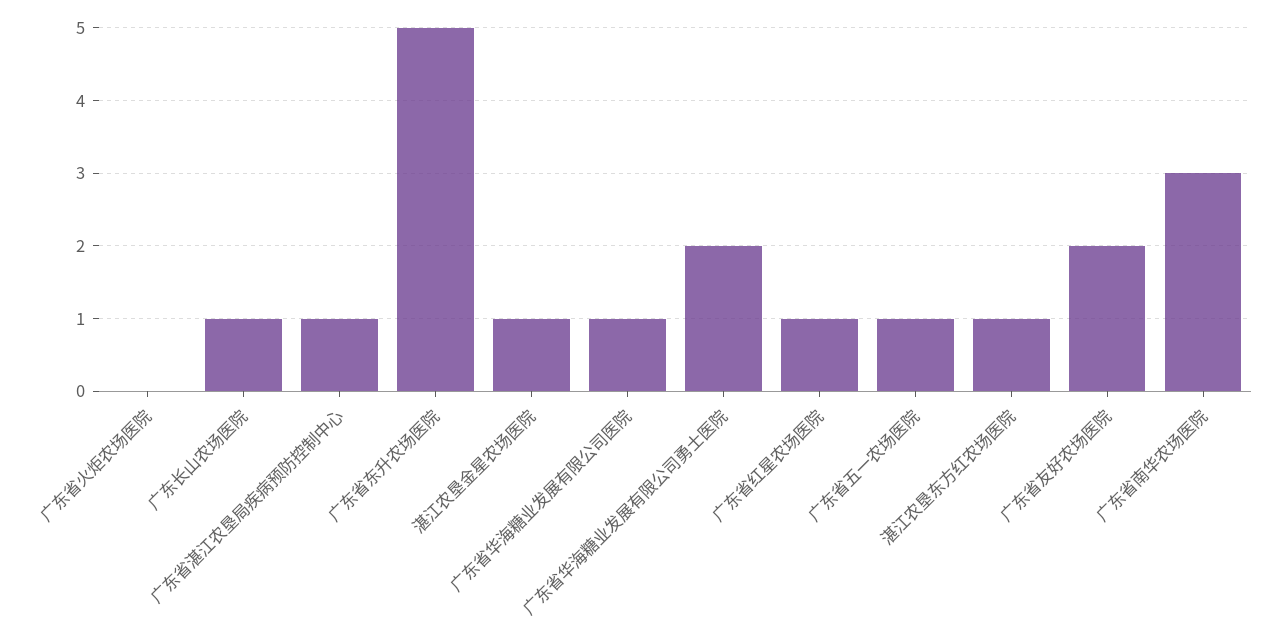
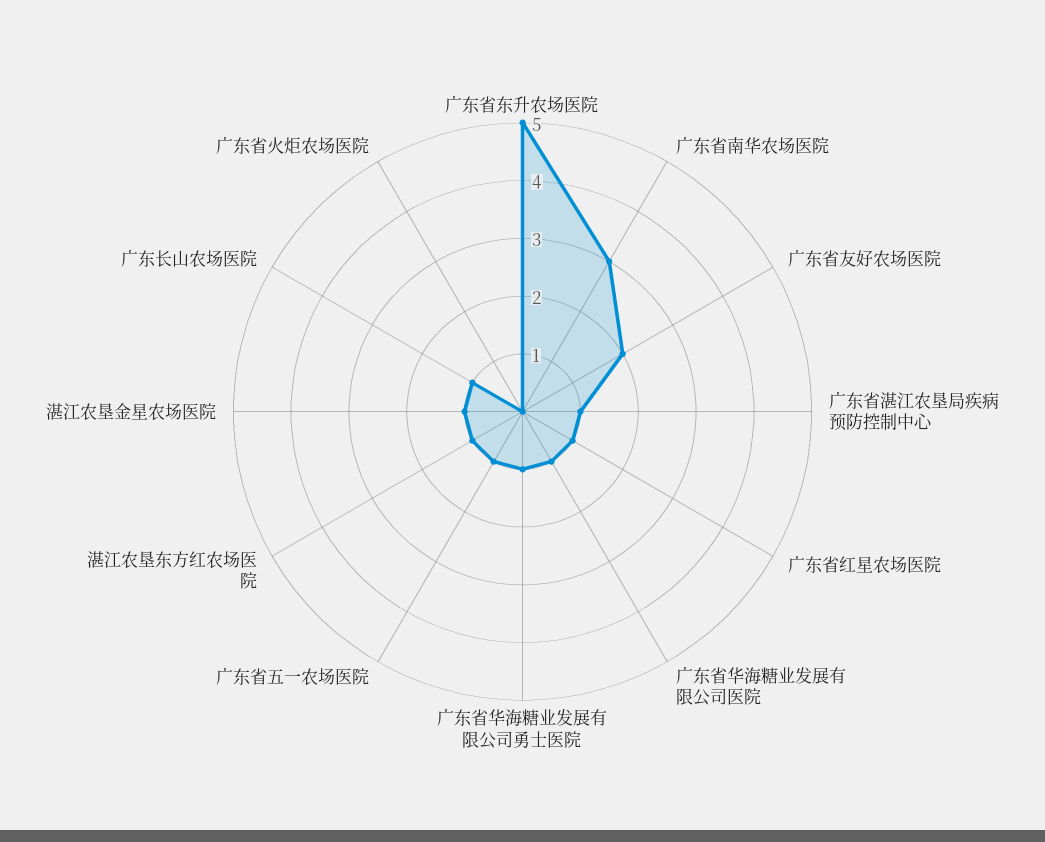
广东省华海糖业发展有限公司勇士医院: 2 -> 1

